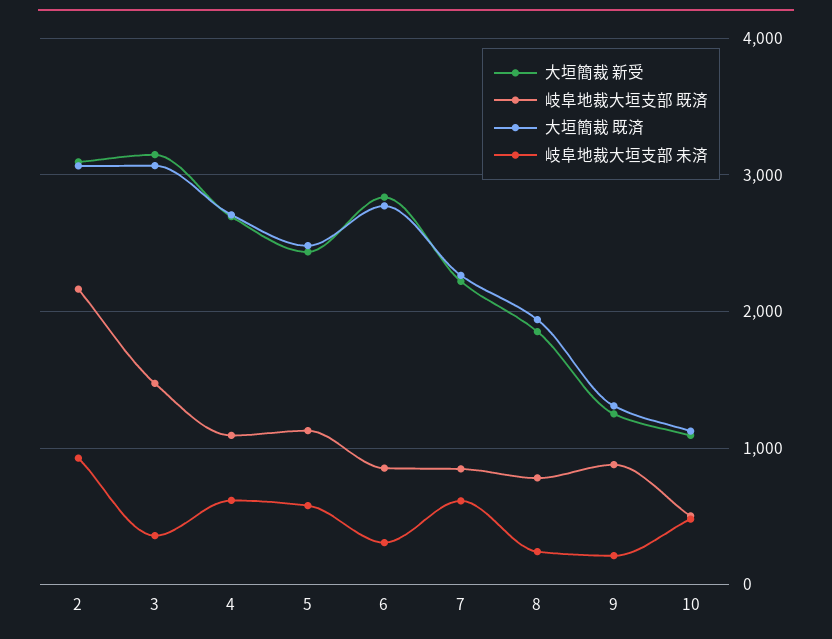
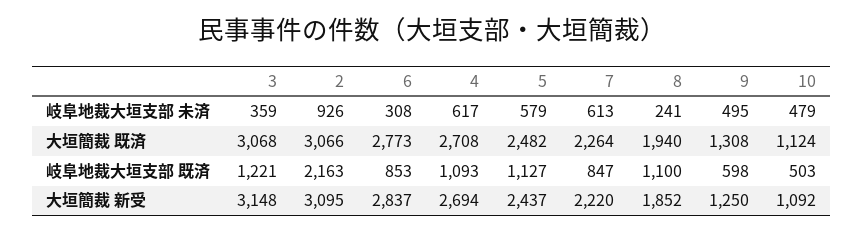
岐阜地裁大垣支部 既済, 3: 1500 -> 1221
岐阜地裁大垣支部 既済, 8: 800 -> 1100
岐阜地裁大垣支部 既済, 9: 900 -> 598
岐阜地裁大垣支部 未済, 9: 200 -> 495

